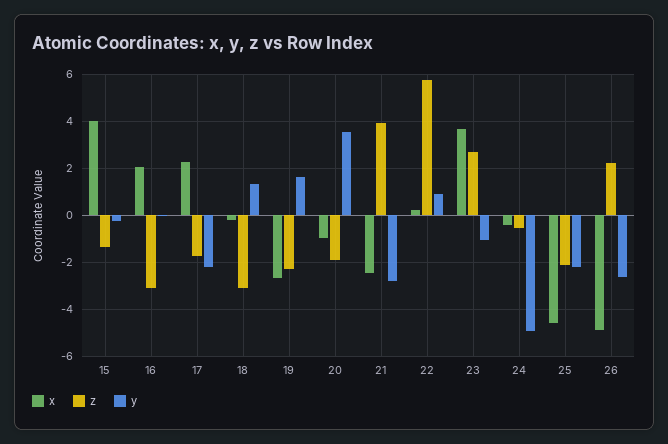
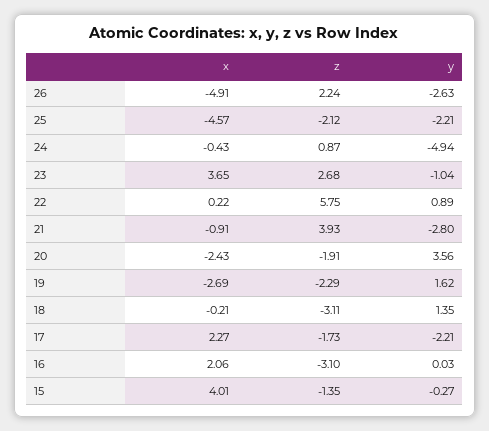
x, 20: -1 -> -2.43
x, 21: -2.5 -> -0.91
z, 24: -0.5 -> 0.87

